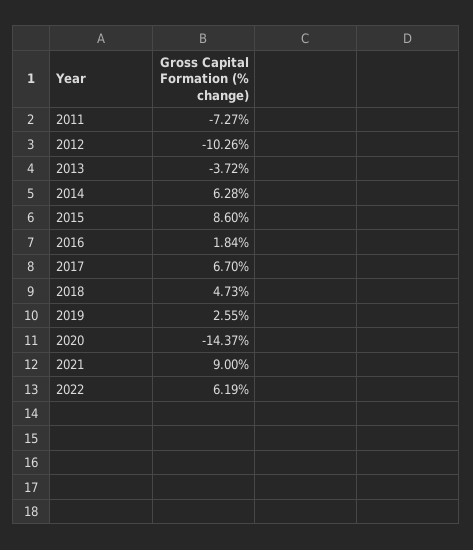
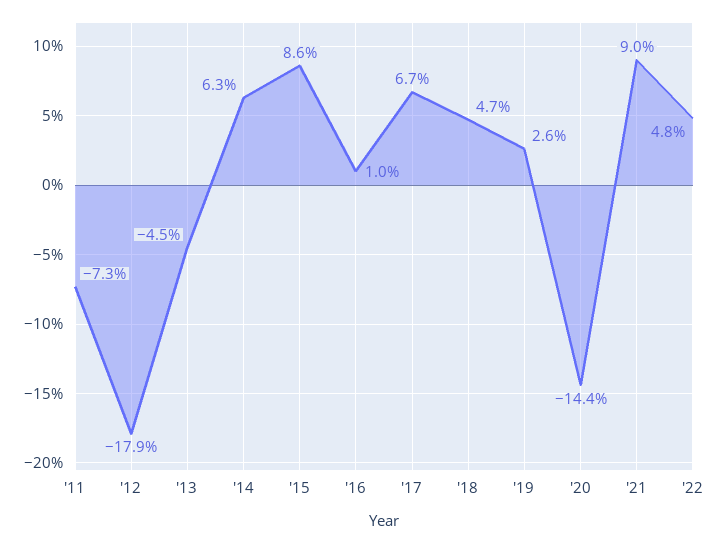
2012: -10.26 -> -17.9
2013: -3.72 -> -4.5
2016: 1.84 -> 1
2022: 6.19 -> 4.8

